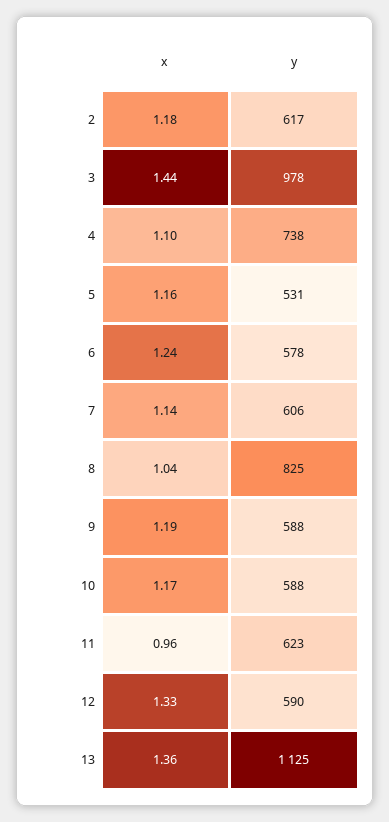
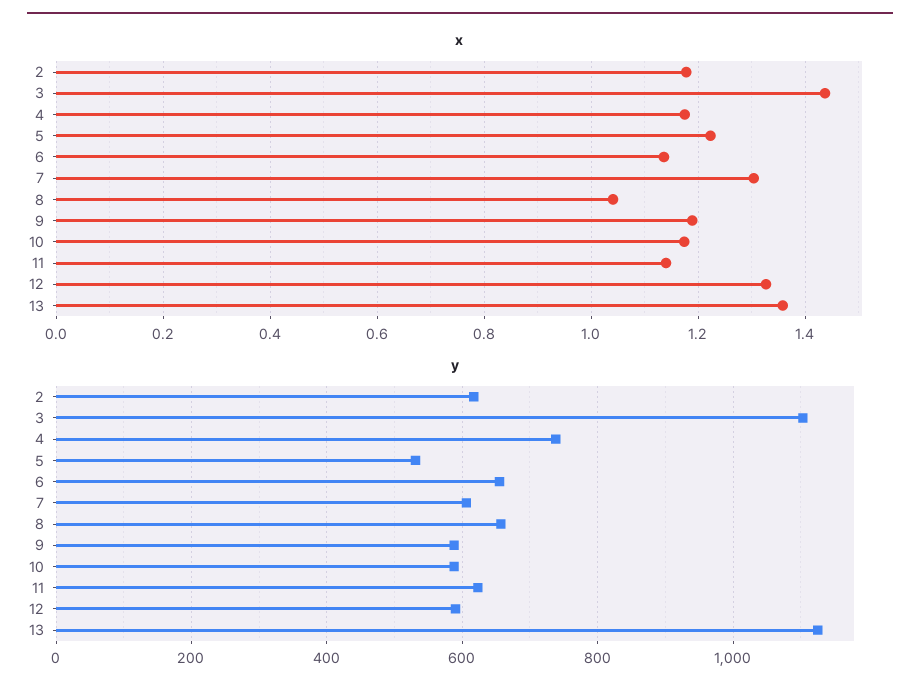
y, 3: 978 -> 1100
x, 4: 1.1 -> 1.18
x, 5: 1.16 -> 1.22
x, 6: 1.24 -> 1.14
y, 6: 578 -> 660
x, 7: 1.14 -> 1.3
y, 8: 825 -> 660
x, 11: 0.96 -> 1.14

